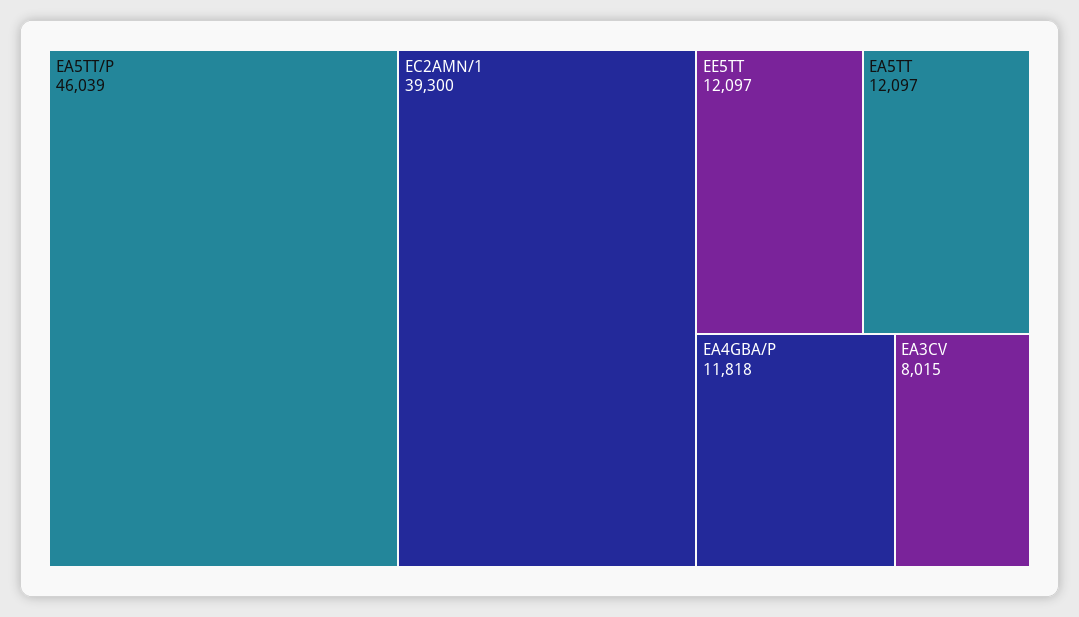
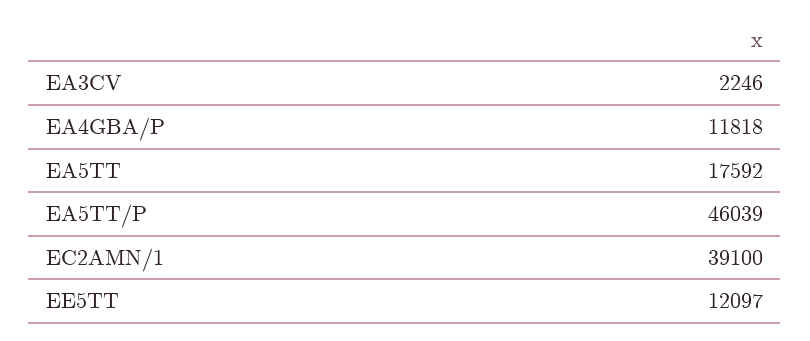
EC2AMN/1: 39300 -> 39100
EA5TT: 12097 -> 17592
EA3CV: 8015 -> 2246

